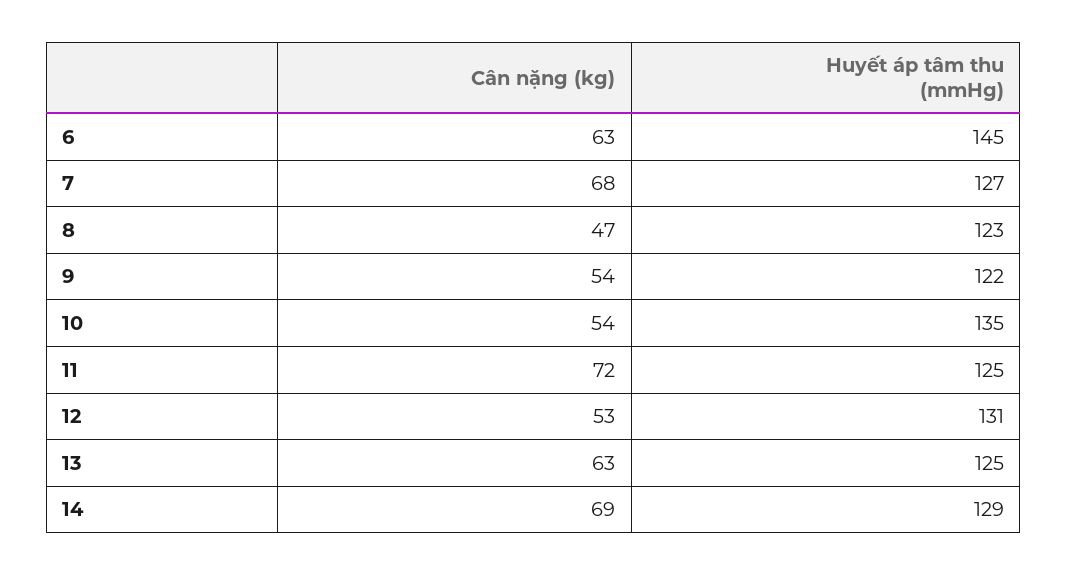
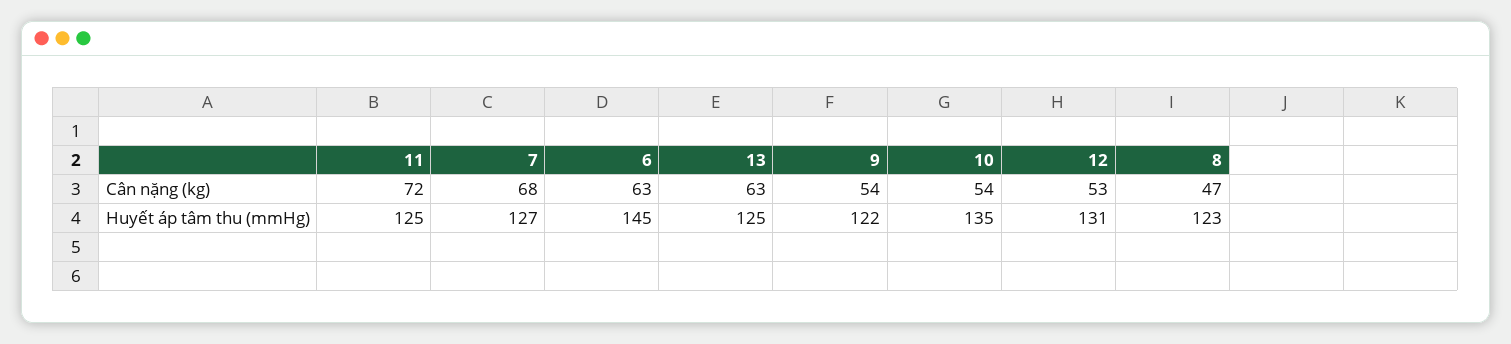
Cân nặng (kg), 14: 69 -> none
Huyết áp tâm thu (mmHg), 14: 129 -> none

